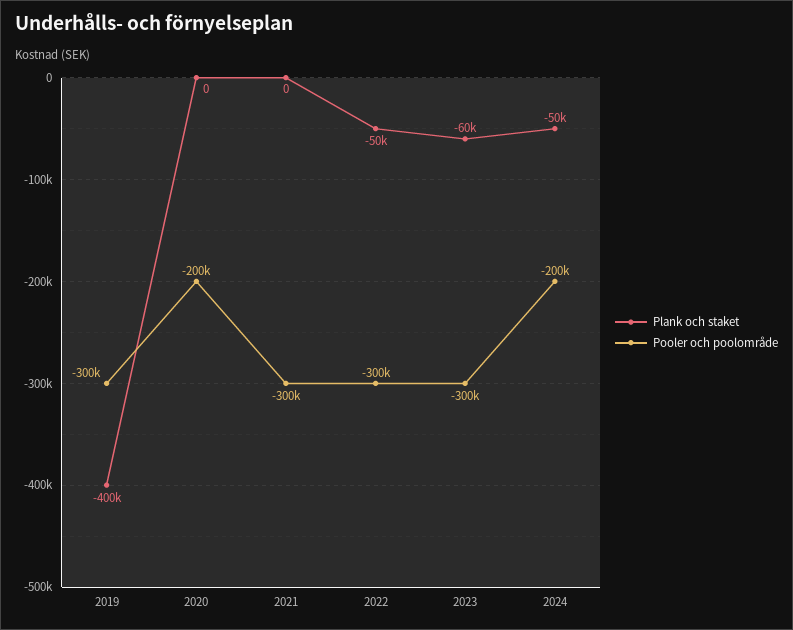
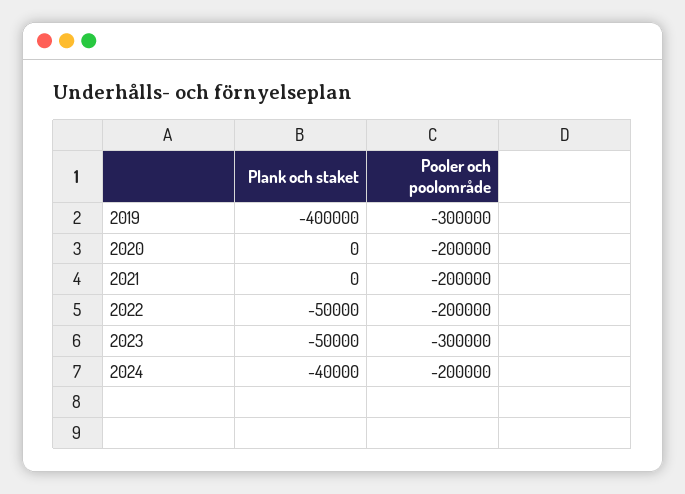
Pooler och poolområde, 2021: -300000 -> -200000
Pooler och poolområde, 2022: -300000 -> -200000
Plank och staket, 2023: -60000 -> -50000
Plank och staket, 2024: -50000 -> -40000

